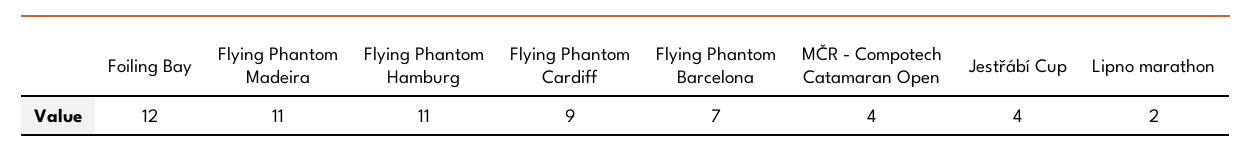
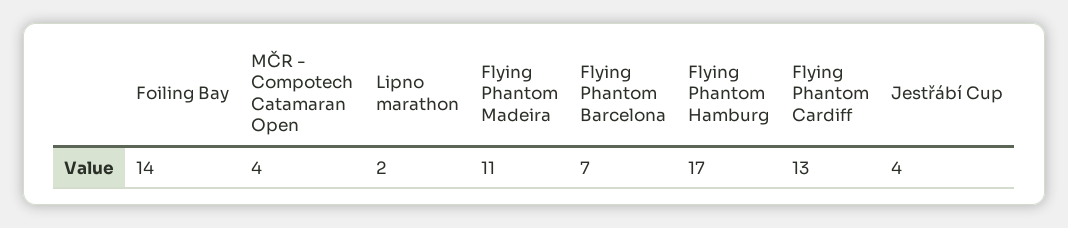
Foiling Bay: 12 -> 14
Flying Phantom Hamburg: 11 -> 17
Flying Phantom Cardiff: 9 -> 13

